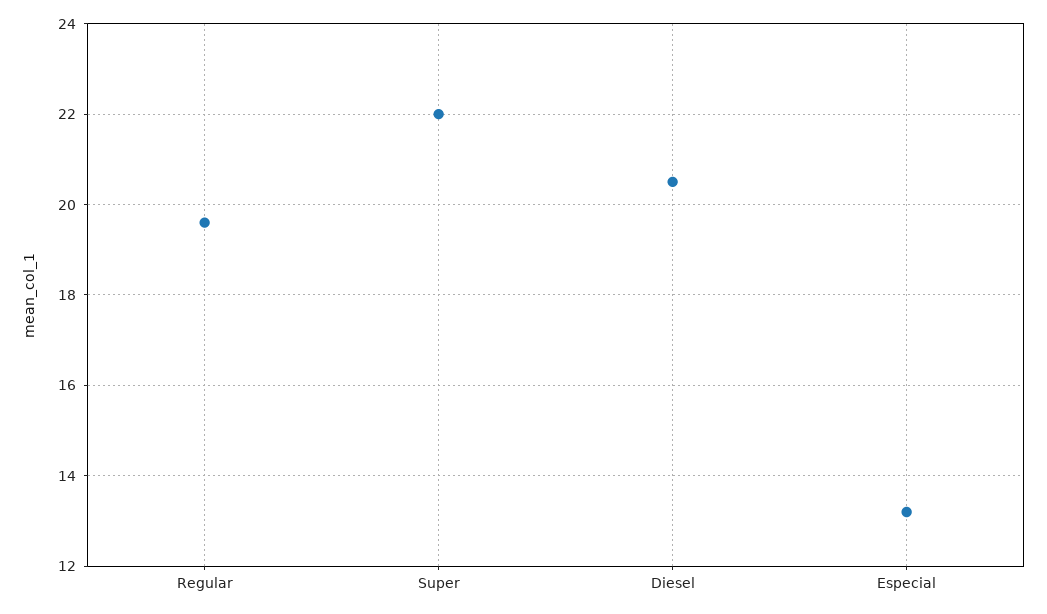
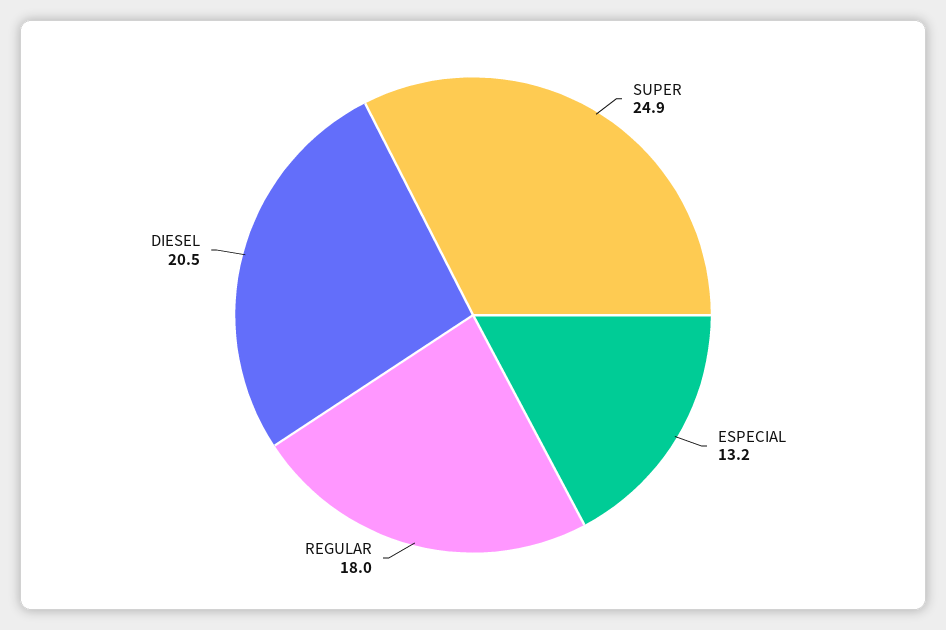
Regular: 19.5 -> 18
Super: 22 -> 24.9

